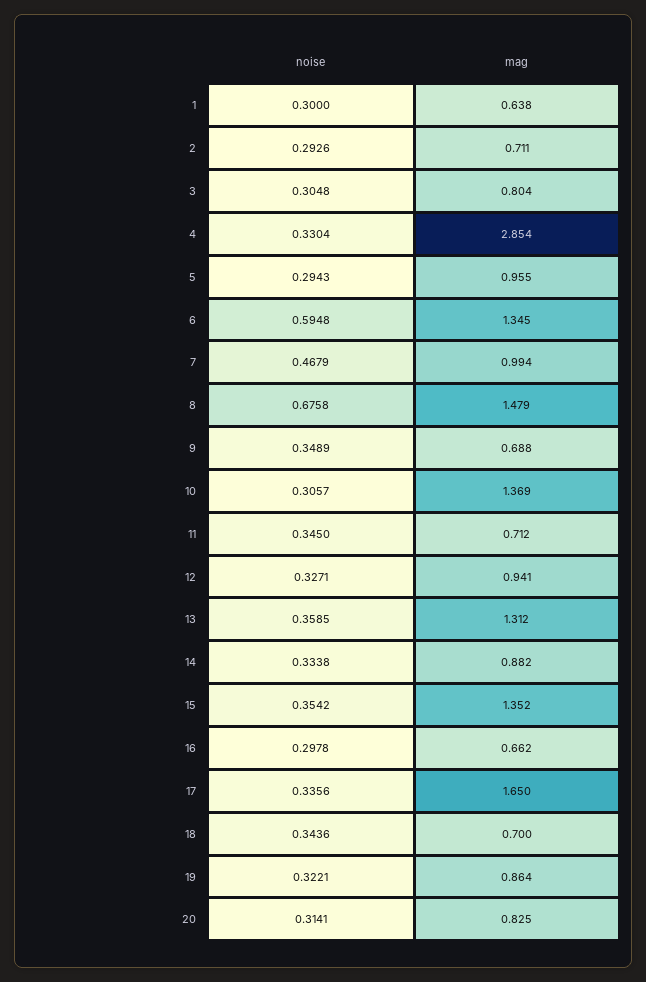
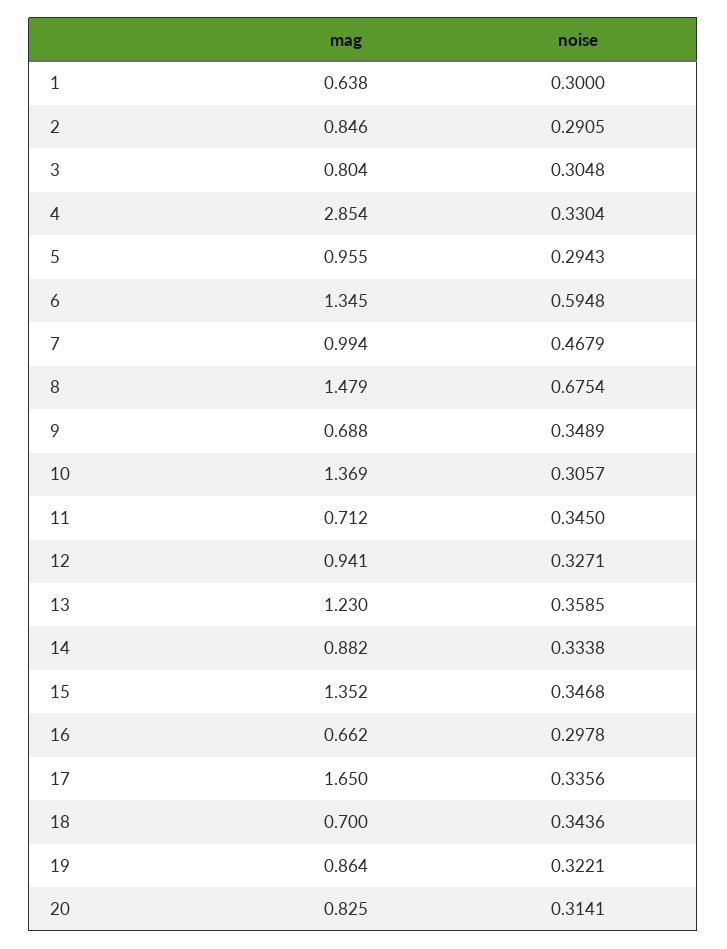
noise, 2: 0.2926 -> 0.2905
mag, 2: 0.711 -> 0.846
noise, 8: 0.6758 -> 0.6754
mag, 13: 1.312 -> 1.23
noise, 15: 0.3542 -> 0.3468

